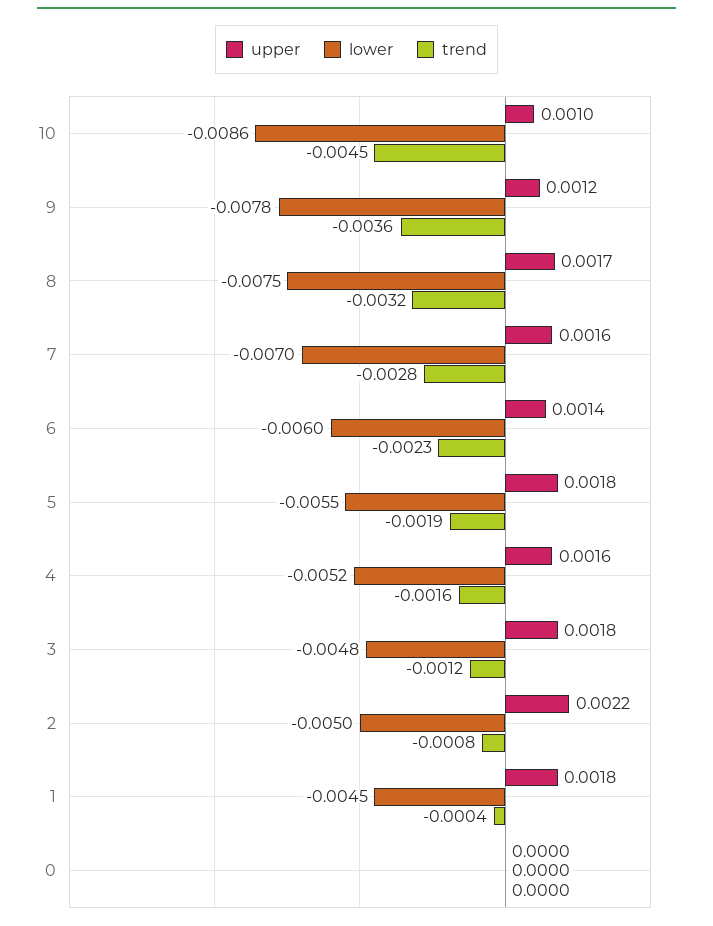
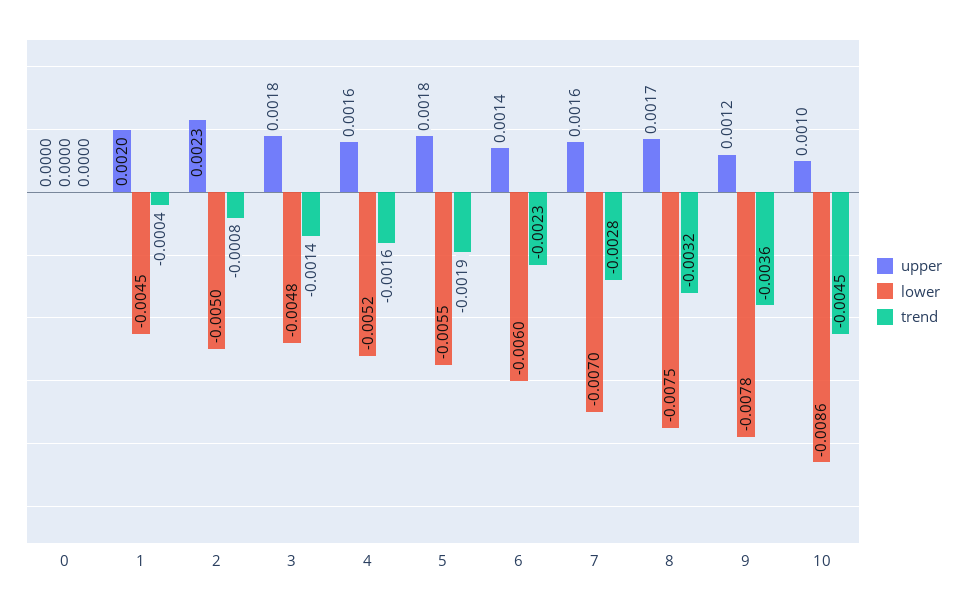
trend, 3: -0.0012 -> -0.0014
upper, 2: 0.0022 -> 0.0023
upper, 1: 0.0018 -> 0.002

